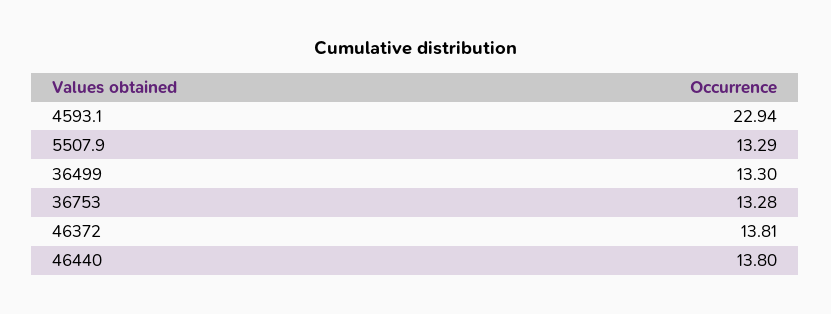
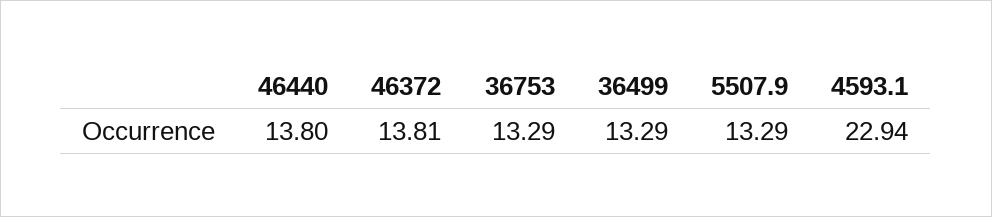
36499: 13.3 -> 13.29
36753: 13.28 -> 13.29

